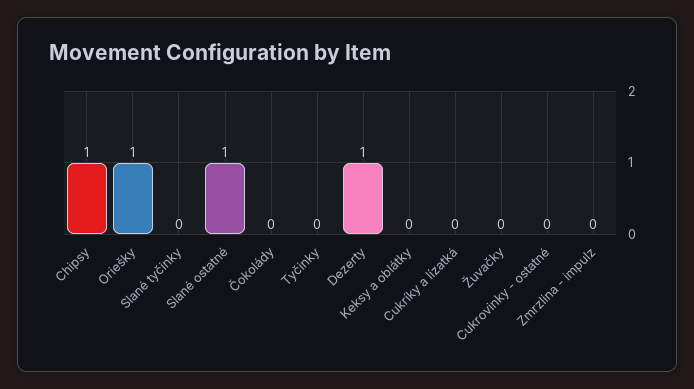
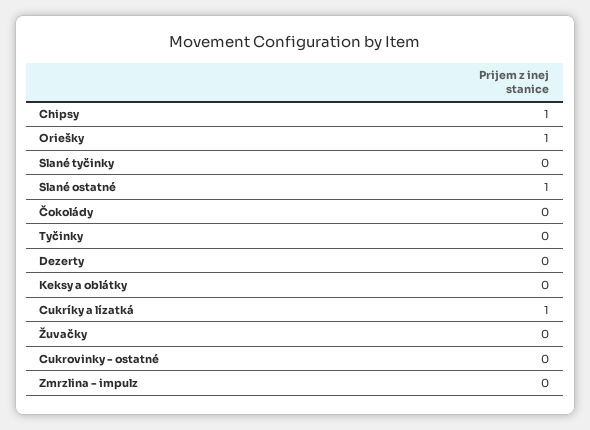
Dezerty: 1 -> 0
Cukríky a lízatká: 0 -> 1

